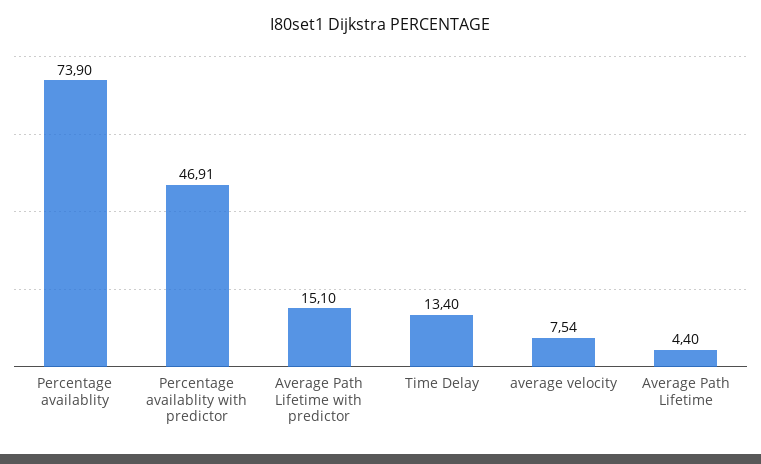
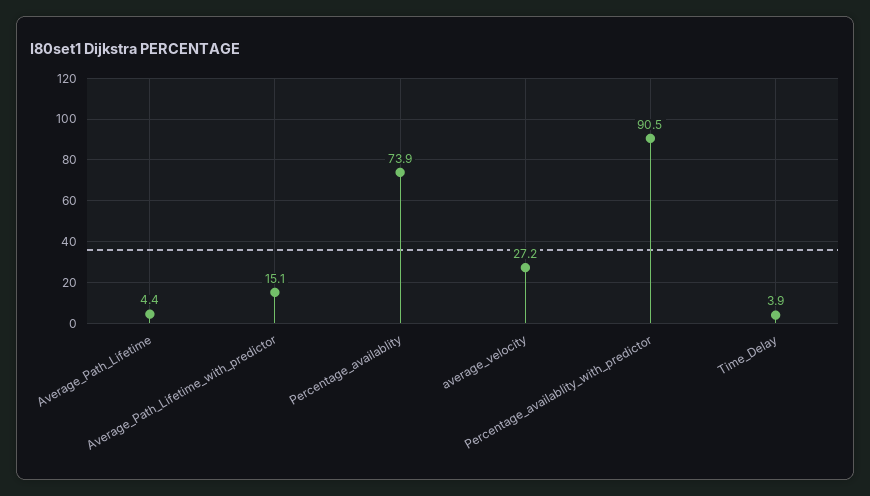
Percentage availablity with predictor: 46.91 -> 90.5
Time Delay: 13.4 -> 3.9
average velocity: 7.54 -> 27.2

